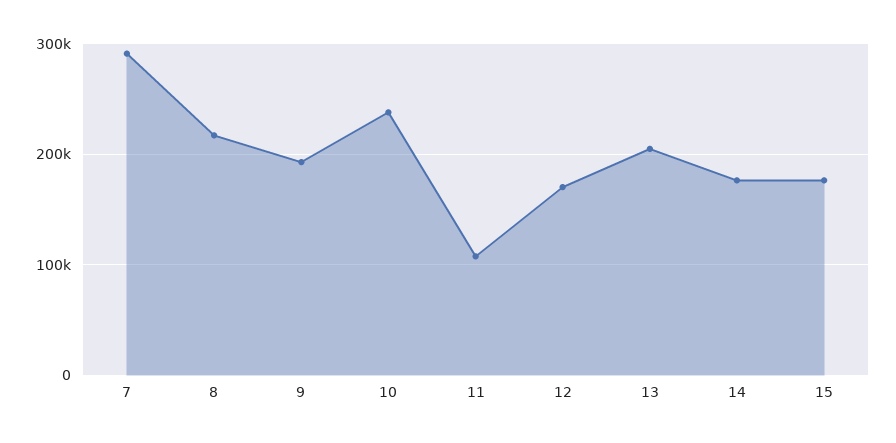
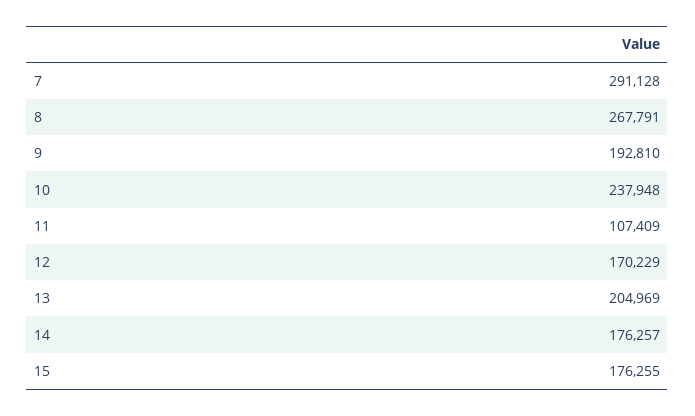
8: 220000 -> 267791

